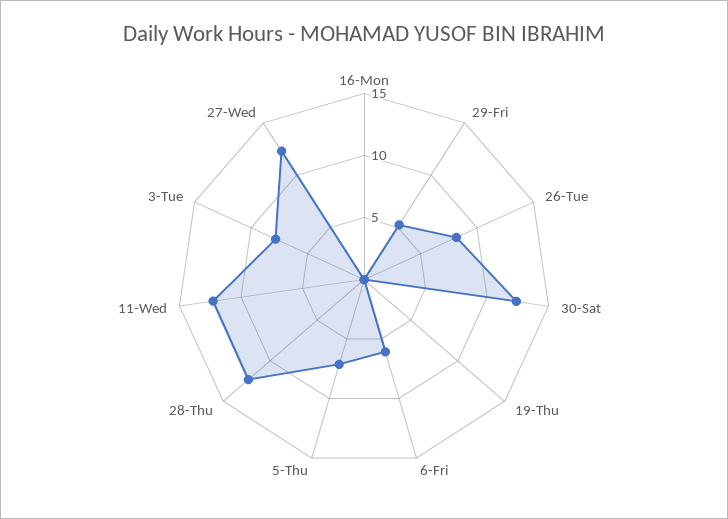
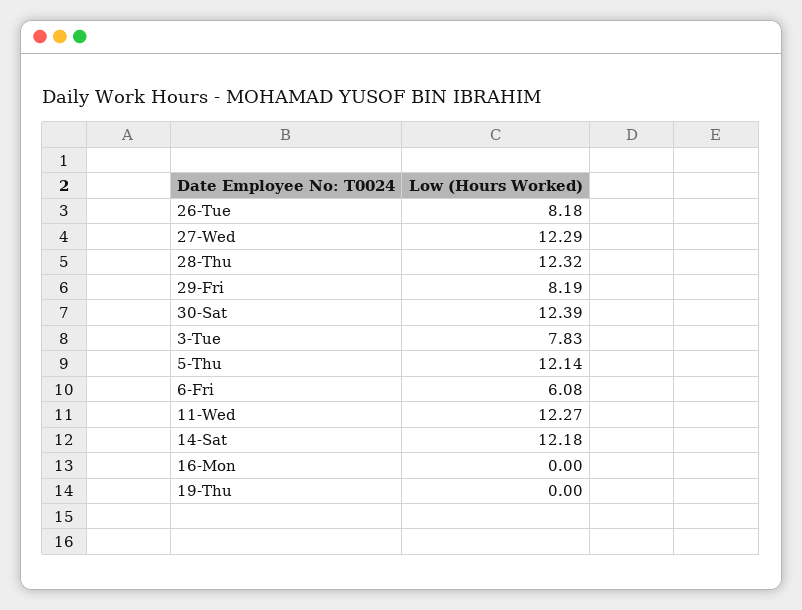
29-Fri: 5 -> 8.19
5-Thu: 7 -> 12.14
14-Sat: none -> 12.18

